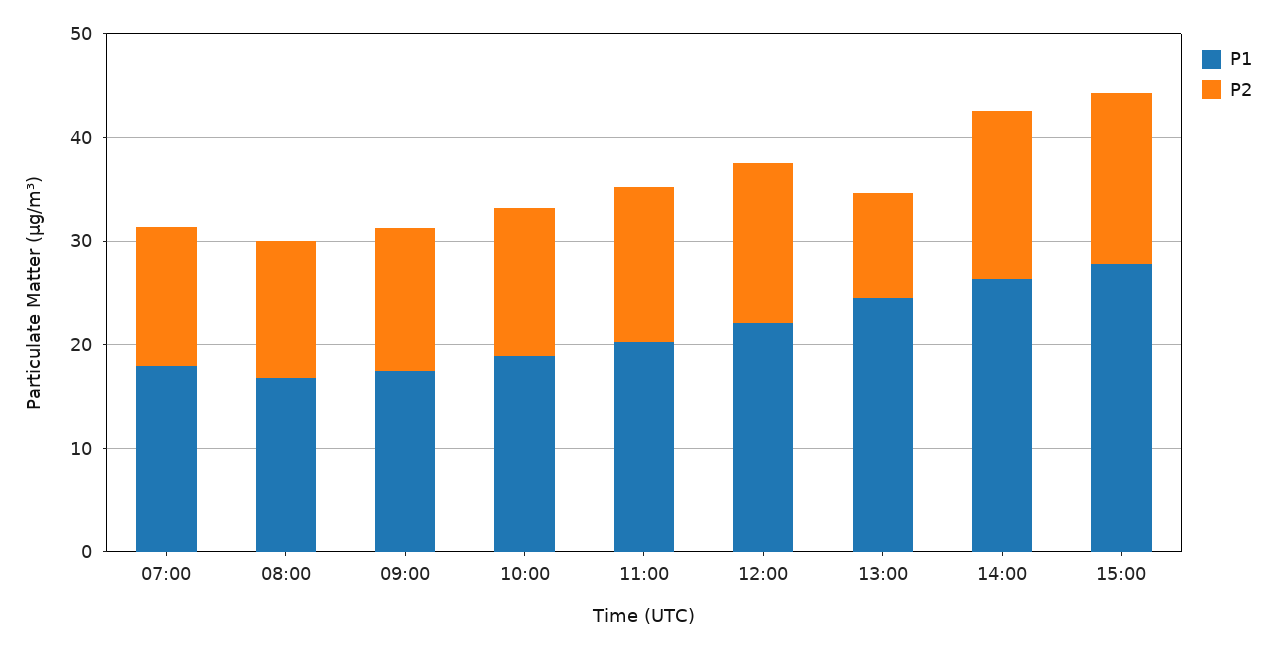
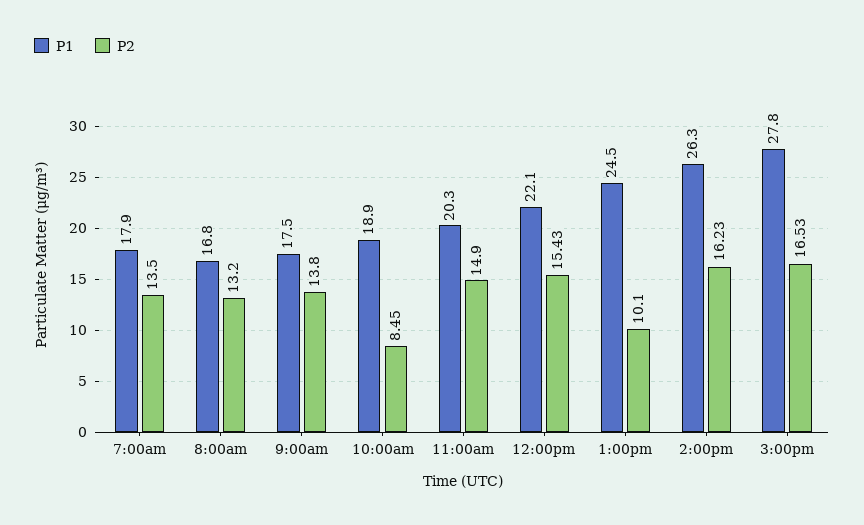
P2, 10:00: 14 -> 8.45

